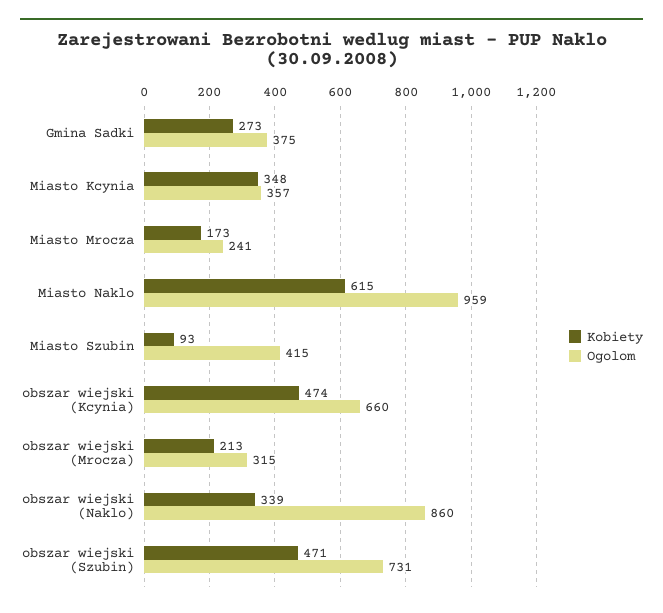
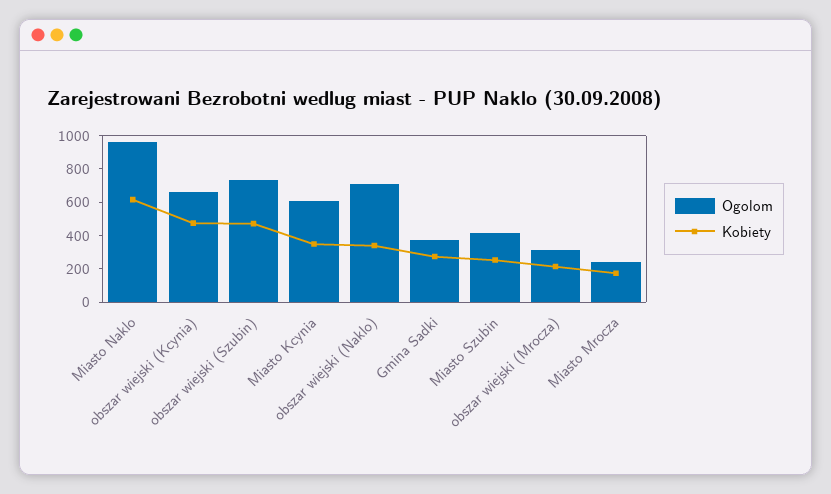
Ogolom, Miasto Kcynia: 357 -> 600
Kobiety, Miasto Szubin: 93 -> 250
Ogolom, obszar wiejski (Naklo): 860 -> 700

